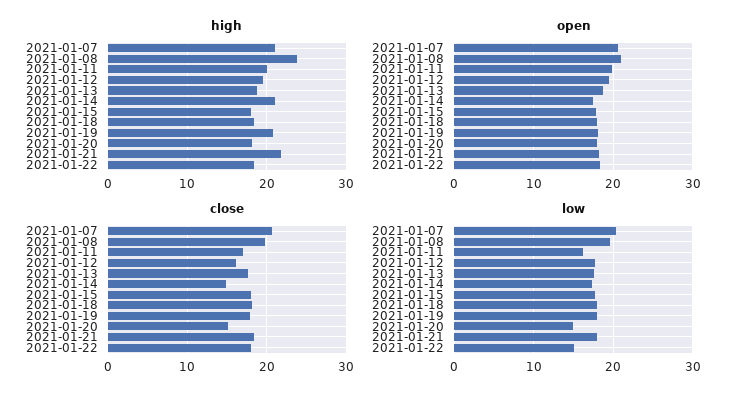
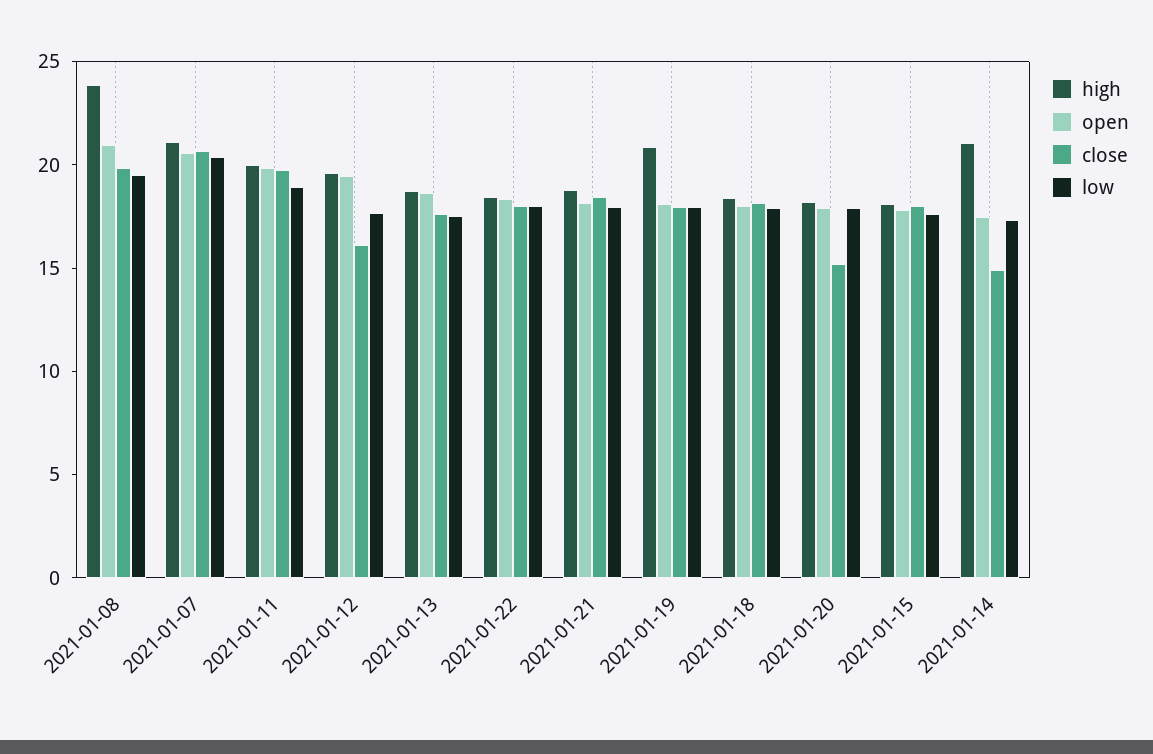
high, 2021-01-21: 22 -> 19
close, 2021-01-11: 17 -> 20
low, 2021-01-11: 16 -> 19
low, 2021-01-20: 15 -> 18
low, 2021-01-22: 15 -> 18

